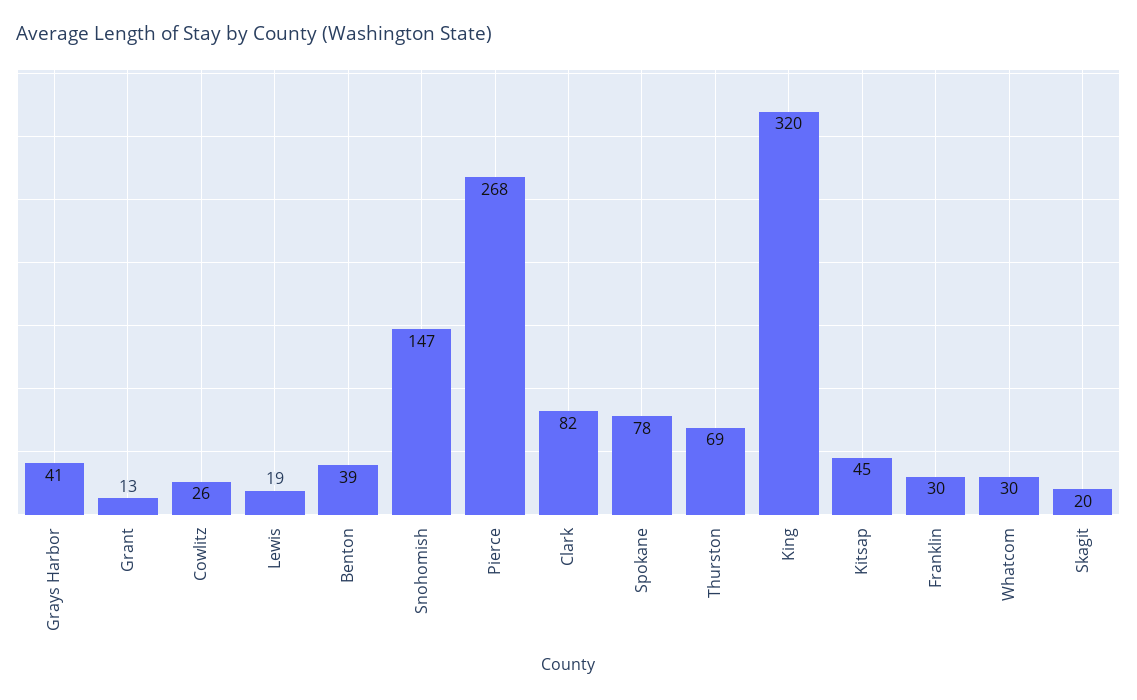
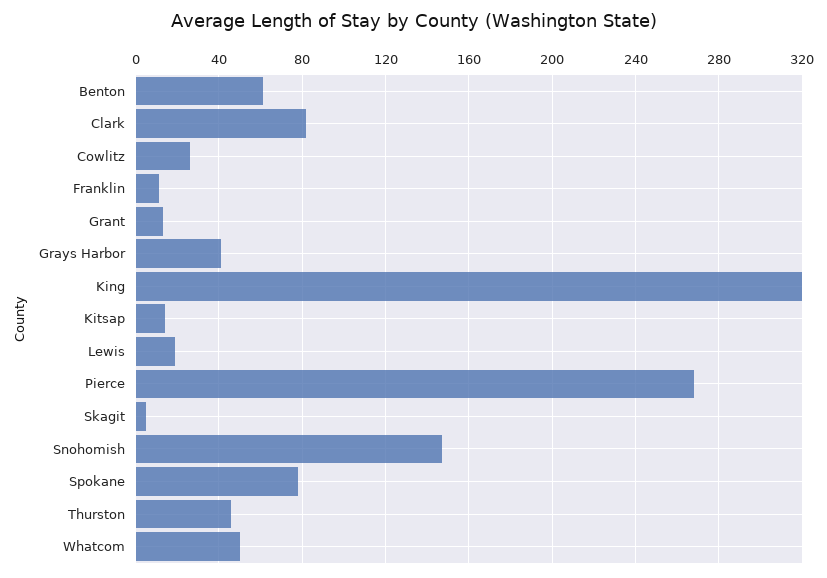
Benton: 39 -> 60
Thurston: 69 -> 45
Kitsap: 45 -> 15
Franklin: 30 -> 10
Whatcom: 30 -> 50
Skagit: 20 -> 5

